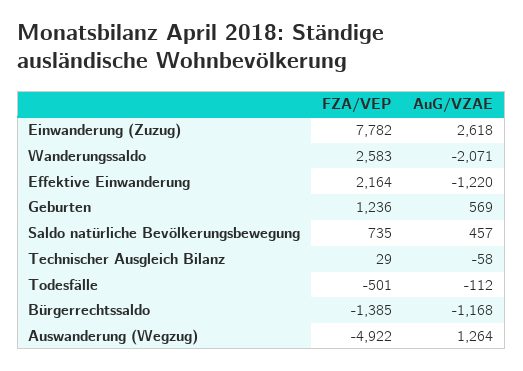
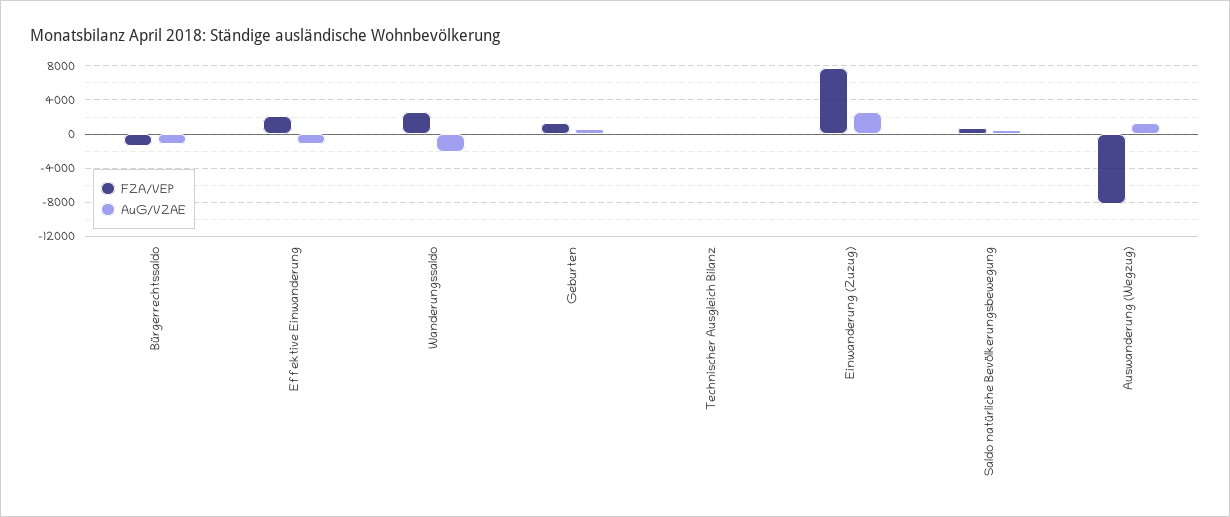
FZA/VEP, Todesfälle: -501 -> none
AuG/VZAE, Todesfälle: -112 -> none
FZA/VEP, Auswanderung (Wegzug): -4922 -> -8000

